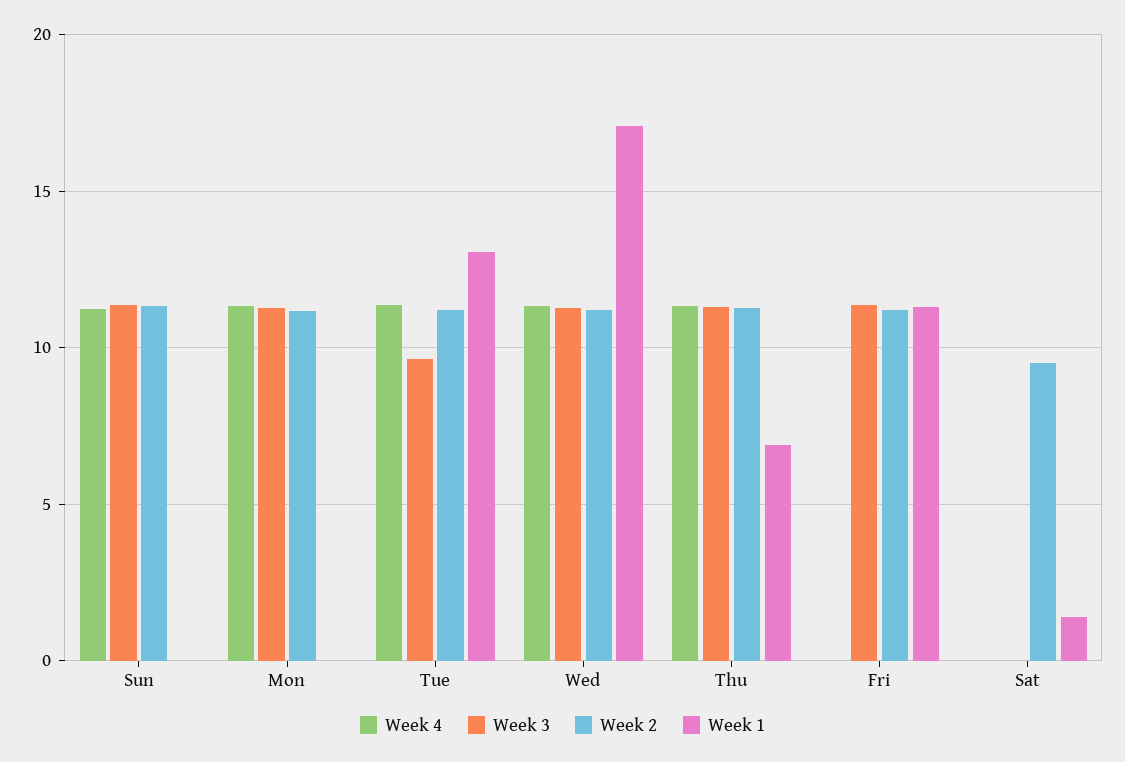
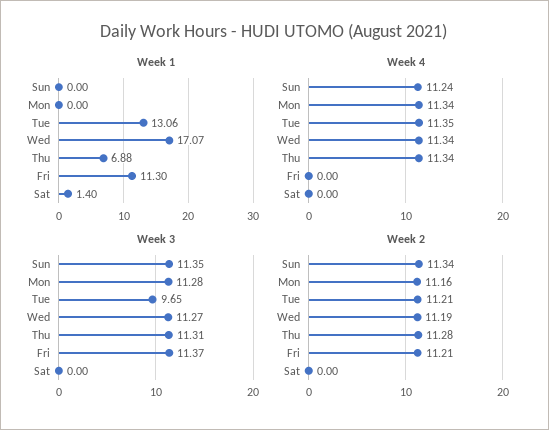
Week 2, Sat: 9.5 -> 0

